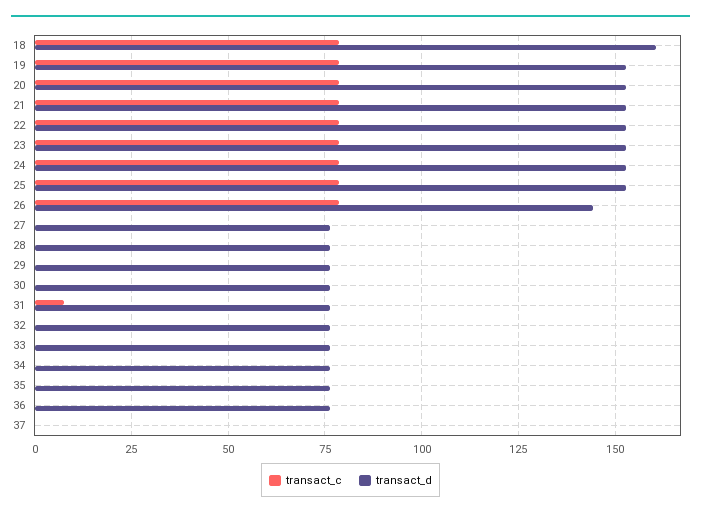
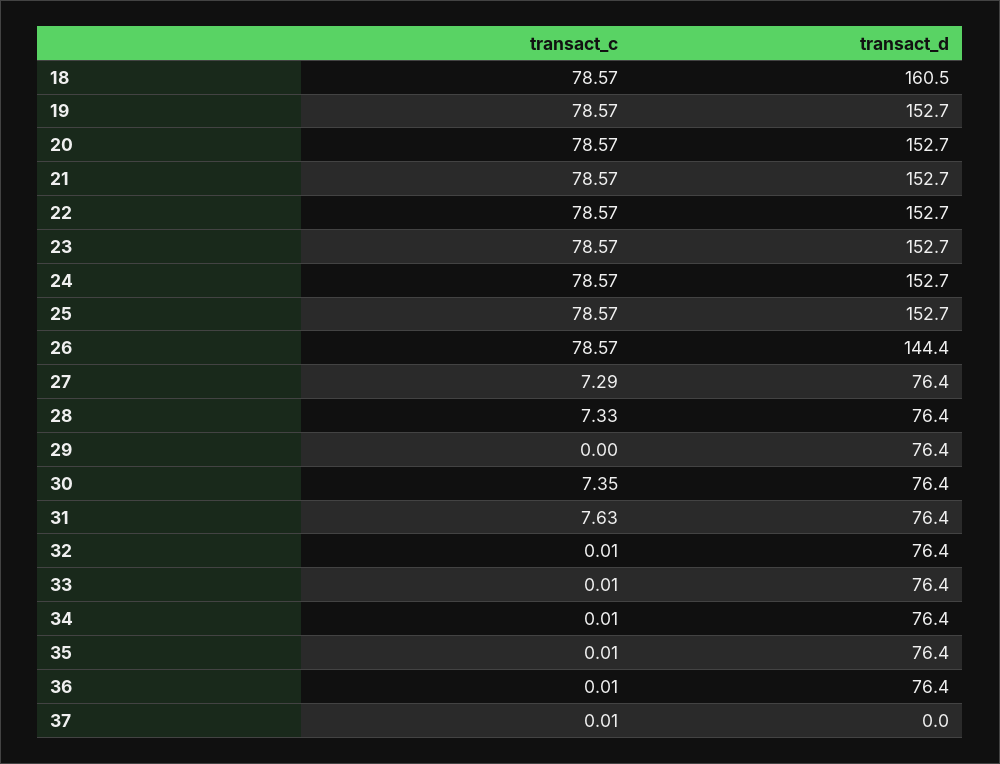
transact_c, 27: 0 -> 7.29
transact_c, 28: 0 -> 7.33
transact_c, 30: 0 -> 7.35

